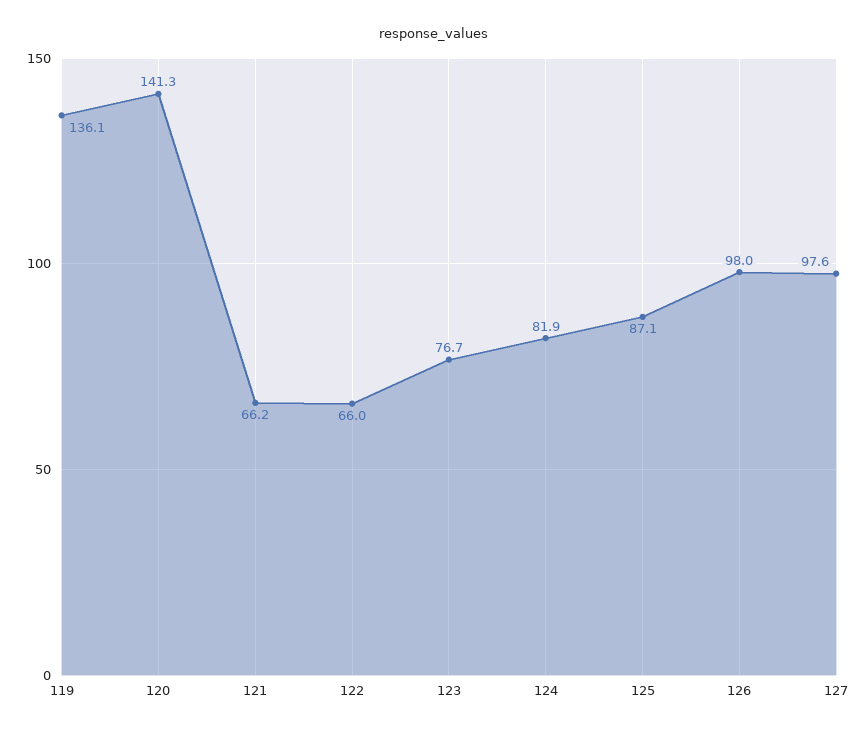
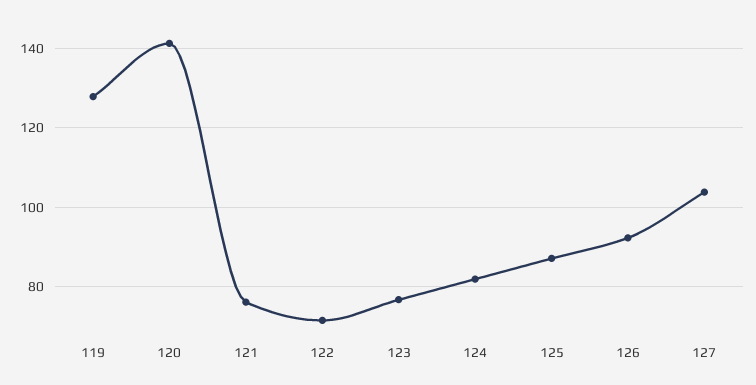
119: 136.1 -> 128
121: 66.2 -> 76
122: 66 -> 72
126: 98 -> 92
127: 97.6 -> 104

